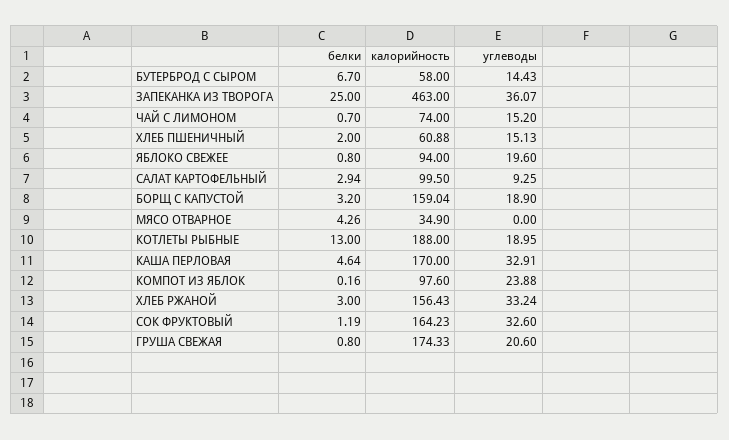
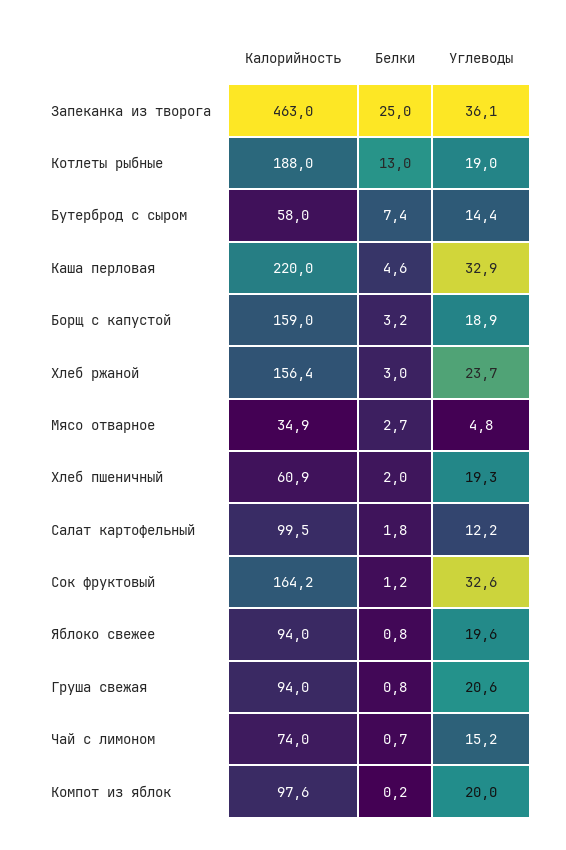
белки, БУТЕРБРОД С СЫРОМ: 6.7 -> 7.4
углеводы, ХЛЕБ ПШЕНИЧНЫЙ: 15.13 -> 19.3
белки, САЛАТ КАРТОФЕЛЬНЫЙ: 2.94 -> 1.8
углеводы, САЛАТ КАРТОФЕЛЬНЫЙ: 9.25 -> 12.2
белки, МЯСО ОТВАРНОЕ: 4.26 -> 2.7
углеводы, МЯСО ОТВАРНОЕ: 0 -> 4.8
калорийность, КАША ПЕРЛОВАЯ: 170 -> 220
углеводы, КОМПОТ ИЗ ЯБЛОК: 23.88 -> 20
углеводы, ХЛЕБ РЖАНОЙ: 33.24 -> 23.7
калорийность, ГРУША СВЕЖАЯ: 174.33 -> 94

